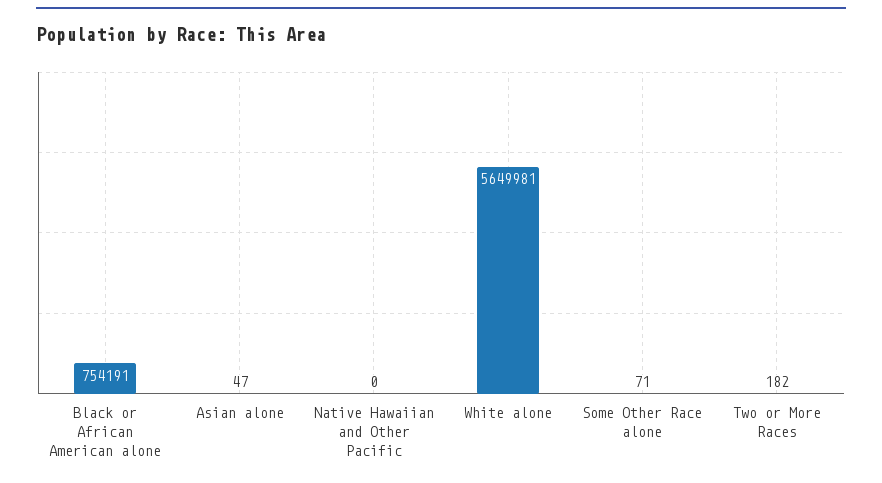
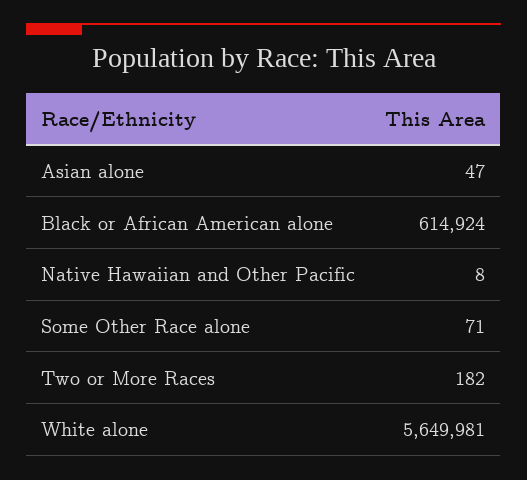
Black or African American alone: 754191 -> 614924
Native Hawaiian and Other Pacific: 0 -> 8

